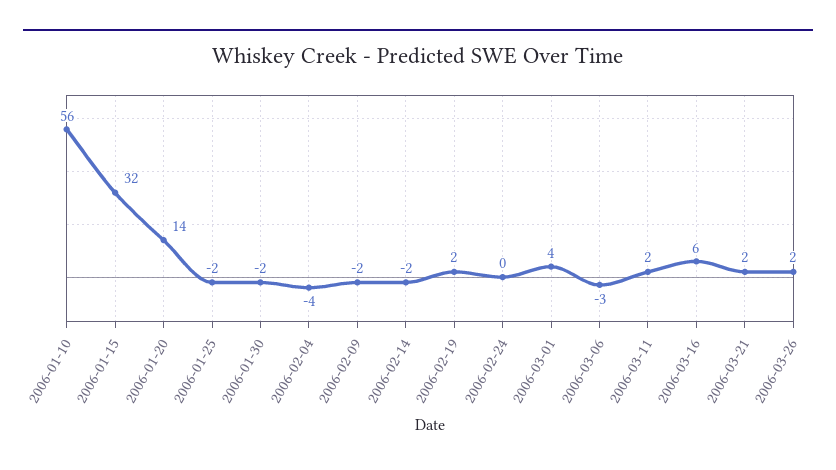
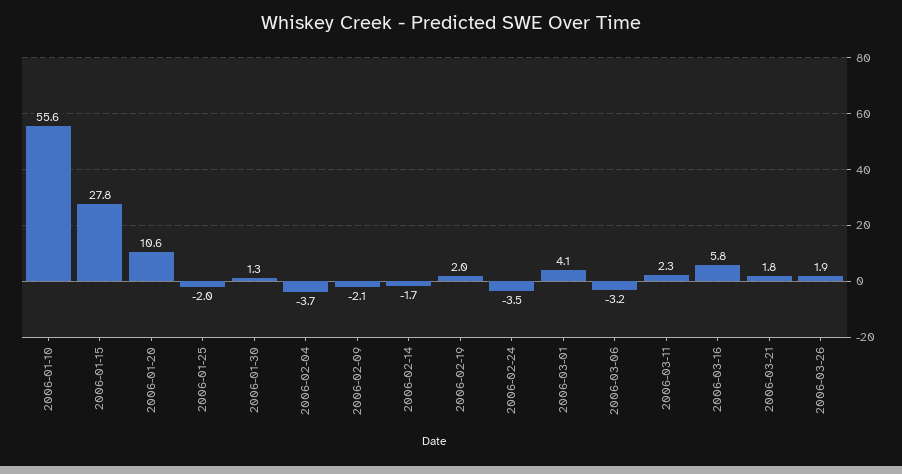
2006-01-15: 32 -> 27.8
2006-01-20: 14 -> 10.6
2006-01-30: -2 -> 1.3
2006-02-24: 0 -> -3.5

